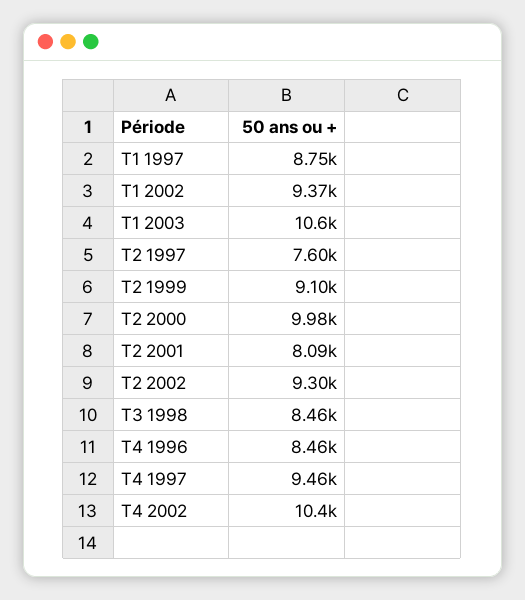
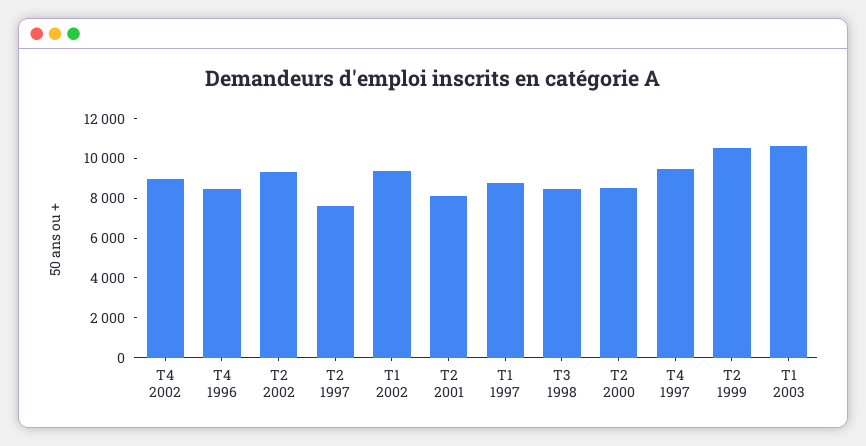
T2 1999: 9100 -> 10500
T2 2000: 9980 -> 8500
T4 2002: 10400 -> 9000

